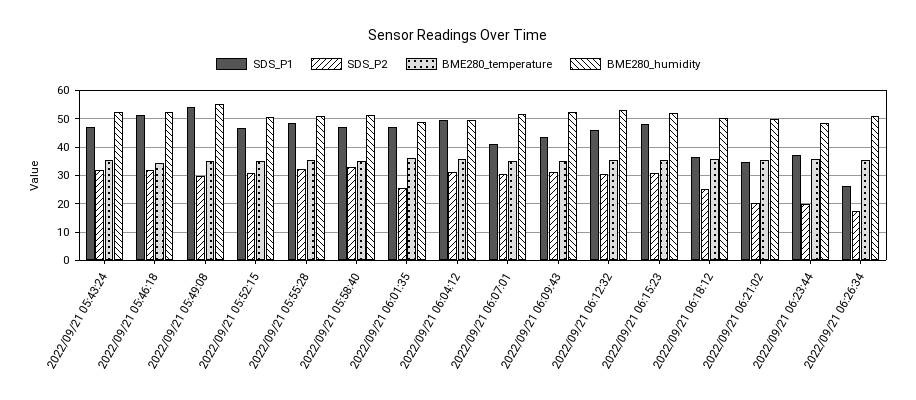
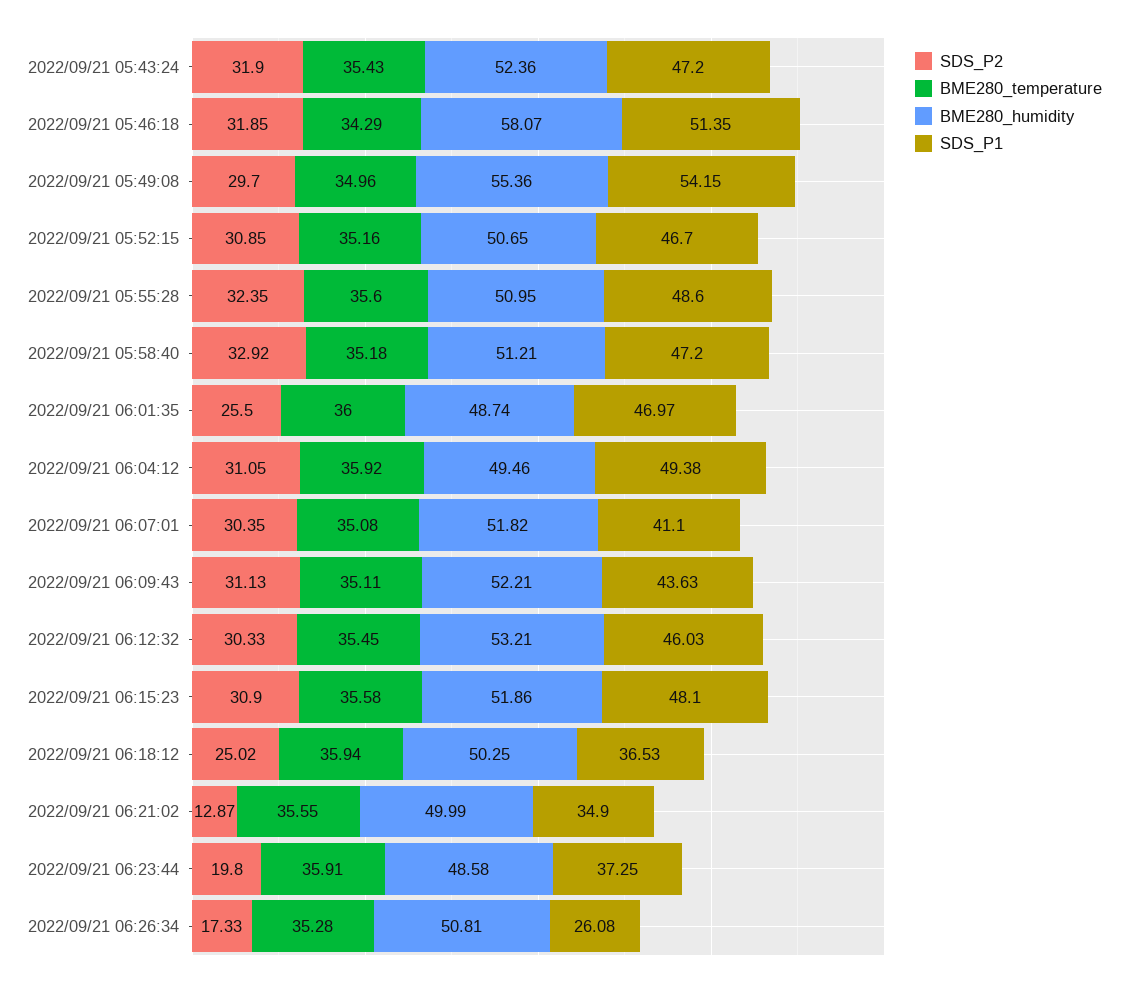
BME280_humidity, 2022/09/21 05:46:18: 52.5 -> 58.07
SDS_P2, 2022/09/21 06:21:02: 20 -> 12.87

